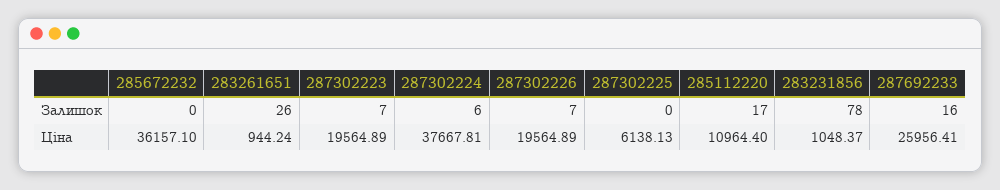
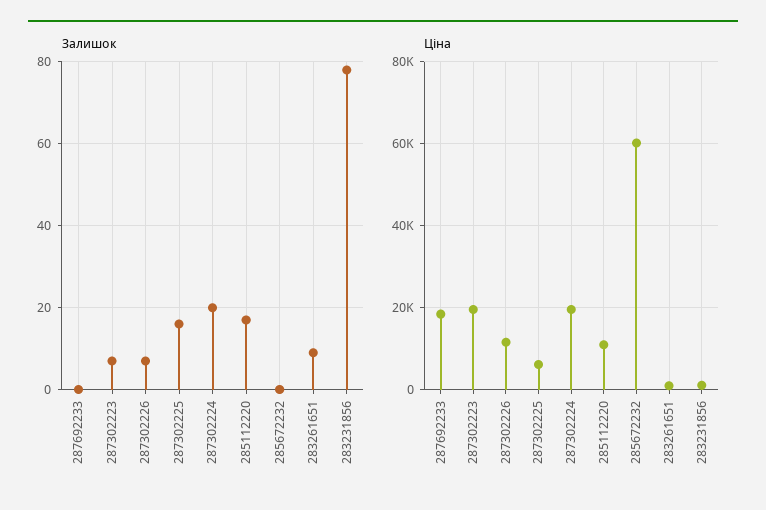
Залишок, 283261651: 26 -> 10
Залишок, 287302224: 6 -> 20
Залишок, 287302225: 0 -> 15
Залишок, 287692233: 16 -> 0
Ціна, 285672232: 36157.1 -> 60000
Ціна, 287302224: 37667.81 -> 20000
Ціна, 287302226: 19564.89 -> 12000
Ціна, 287692233: 25956.41 -> 18000

